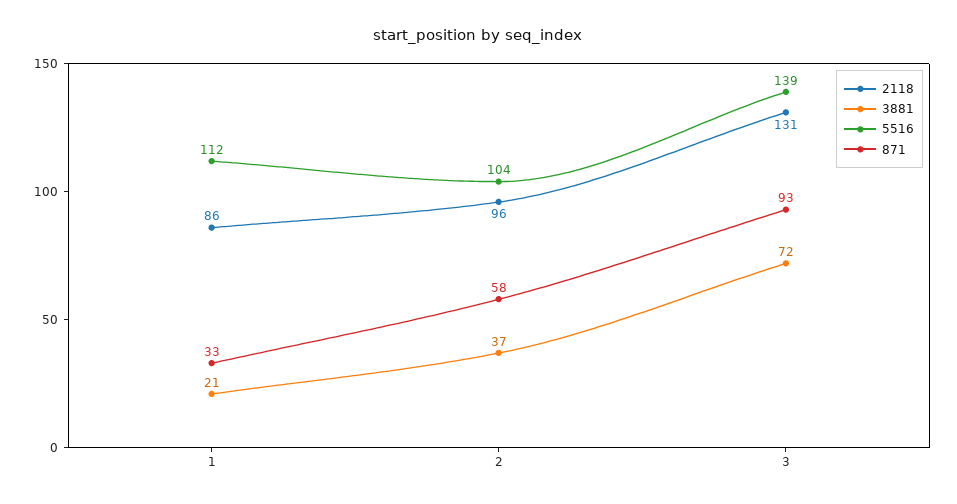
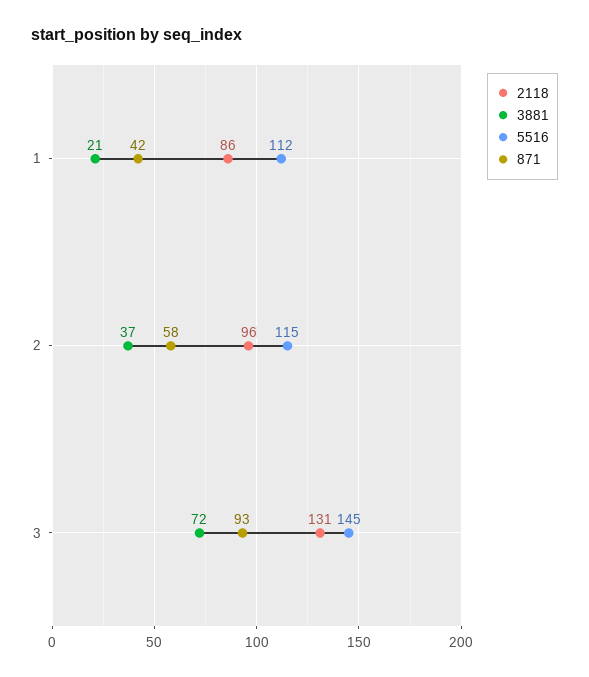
871, 1: 33 -> 42
5516, 2: 104 -> 115
5516, 3: 139 -> 145

